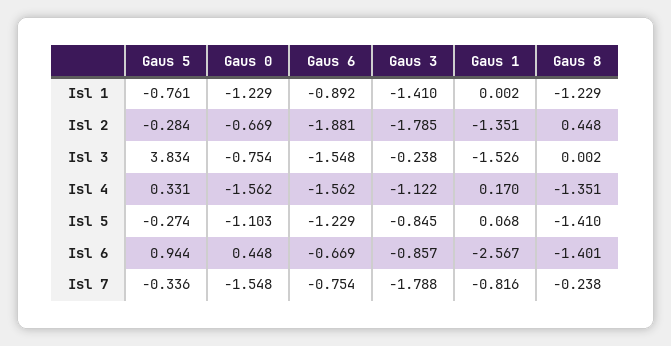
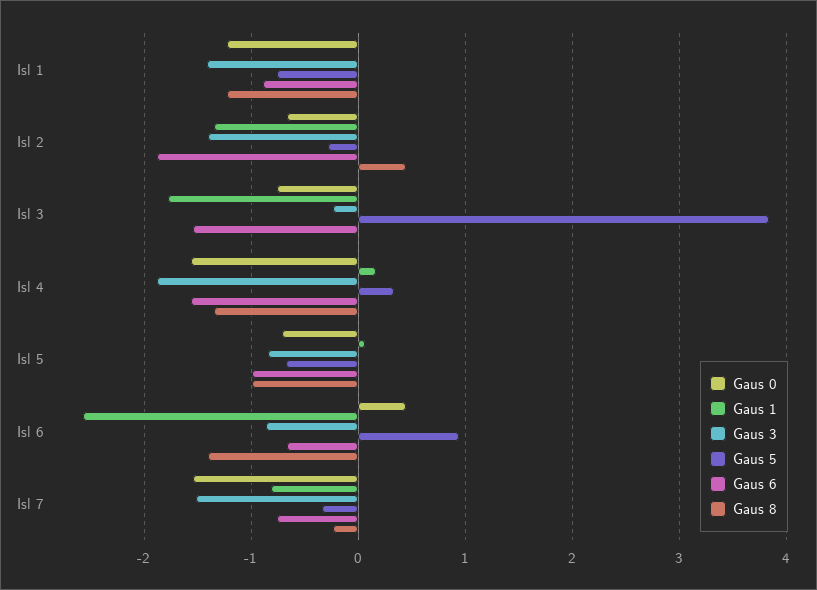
Gaus 3, Isl 2: -1.785 -> -1.4
Gaus 1, Isl 3: -1.526 -> -1.8
Gaus 3, Isl 4: -1.122 -> -1.9
Gaus 5, Isl 5: -0.274 -> -0.7
Gaus 0, Isl 5: -1.103 -> -0.7
Gaus 6, Isl 5: -1.229 -> -1
Gaus 8, Isl 5: -1.41 -> -1
Gaus 3, Isl 7: -1.788 -> -1.5

